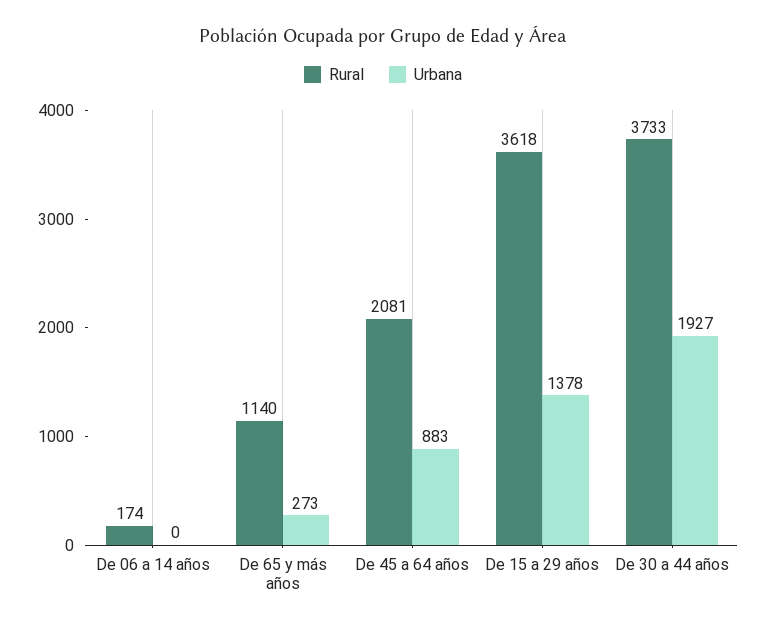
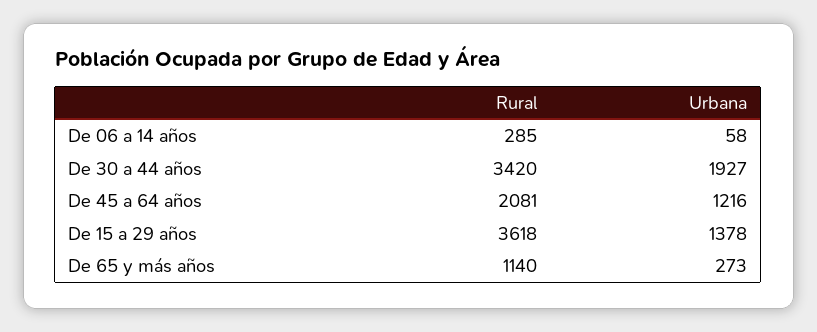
Rural, De 06 a 14 años: 174 -> 285
Urbana, De 06 a 14 años: 0 -> 58
Urbana, De 45 a 64 años: 883 -> 1216
Rural, De 30 a 44 años: 3733 -> 3420

